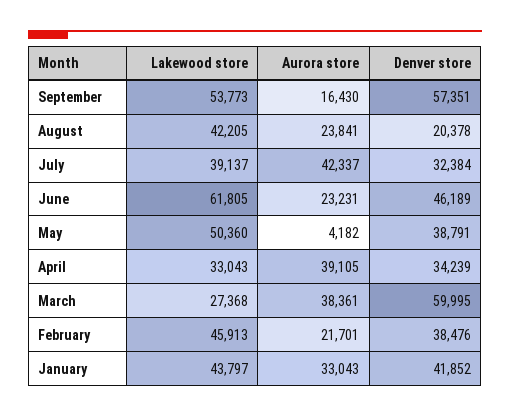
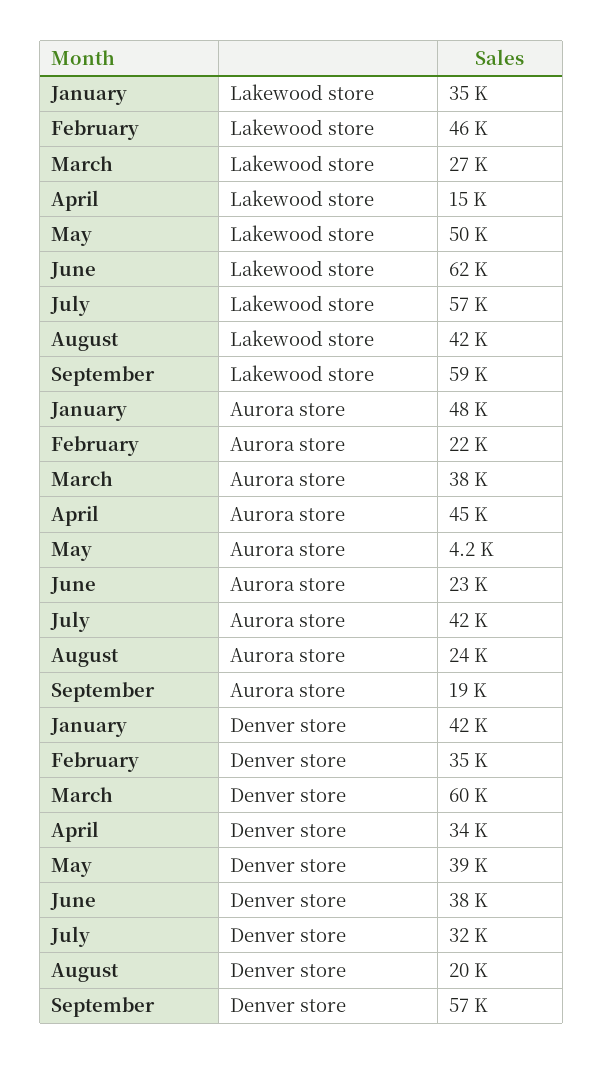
Lakewood store, September: 53773 -> 59000
Aurora store, September: 16430 -> 19000
Lakewood store, July: 39137 -> 57000
Denver store, June: 46189 -> 38000
Lakewood store, April: 33043 -> 15000
Aurora store, April: 39105 -> 45000
Denver store, February: 38476 -> 35000
Lakewood store, January: 43797 -> 35000
Aurora store, January: 33043 -> 48000

